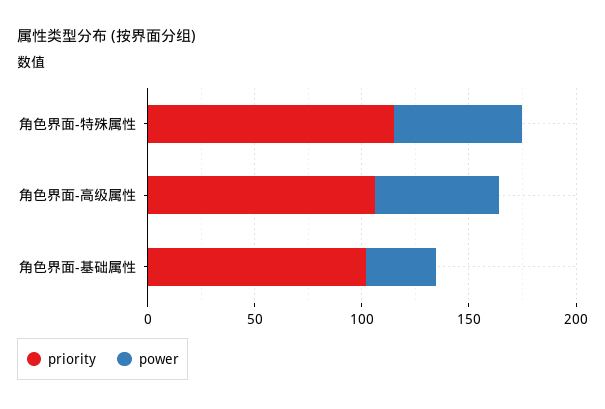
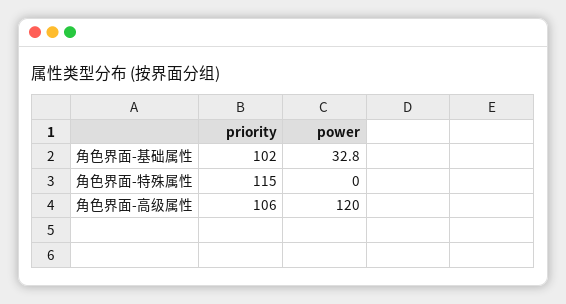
power, 角色界面-特殊属性: 60 -> 0
power, 角色界面-高级属性: 60 -> 120

